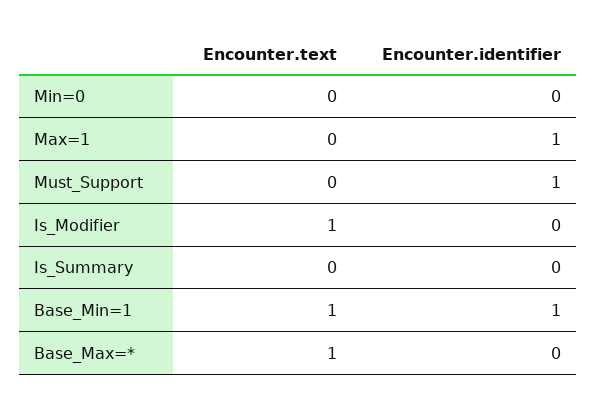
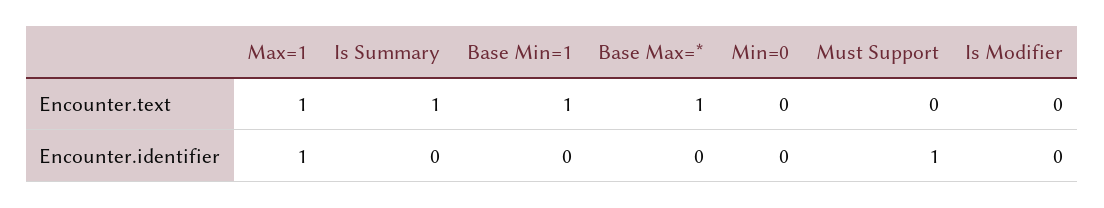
Encounter.text, Max=1: 0 -> 1
Encounter.text, Is_Modifier: 1 -> 0
Encounter.text, Is_Summary: 0 -> 1
Encounter.identifier, Base_Min=1: 1 -> 0

